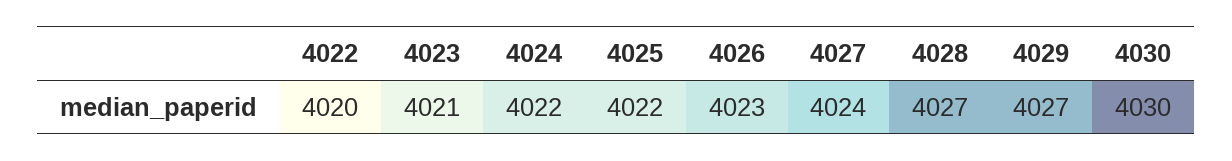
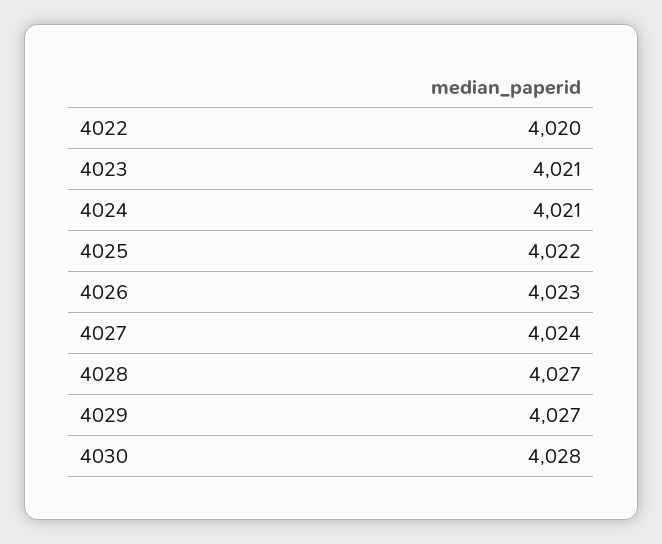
4024: 4022 -> 4021
4030: 4030 -> 4028

